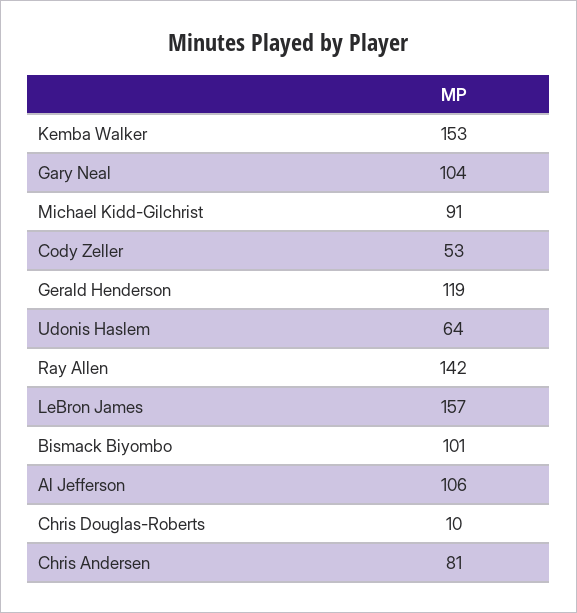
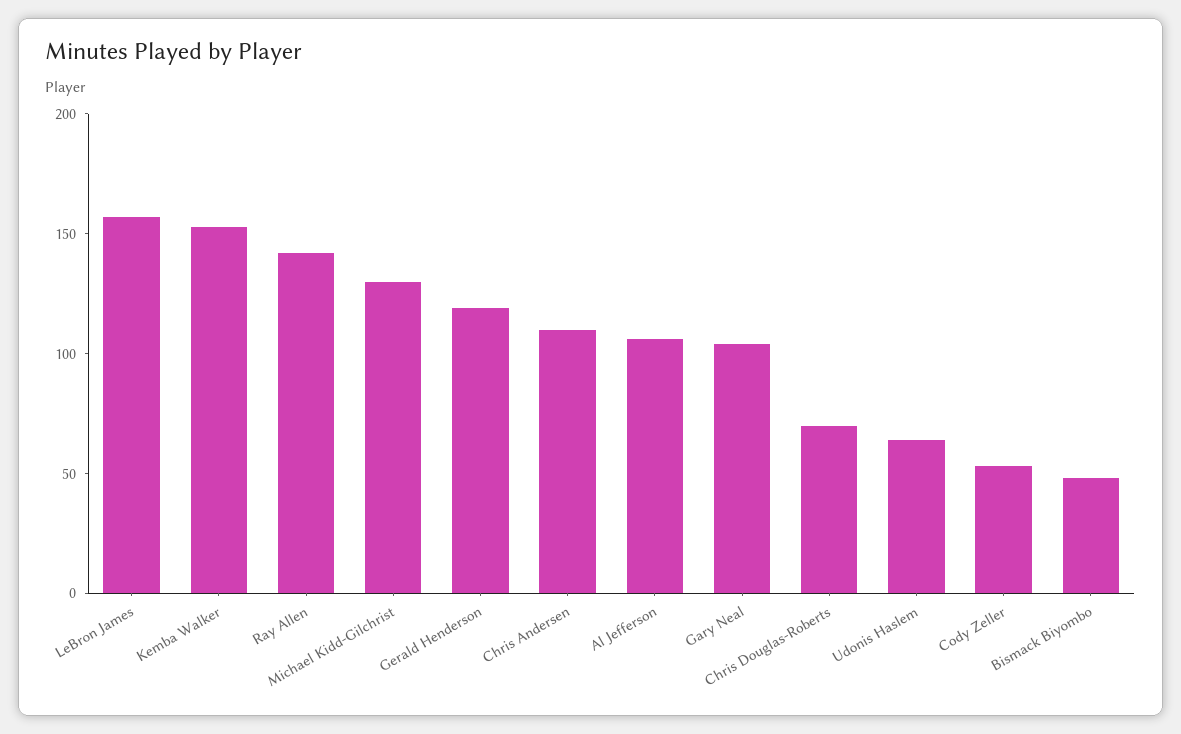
Michael Kidd-Gilchrist: 91 -> 130
Bismack Biyombo: 101 -> 50
Chris Douglas-Roberts: 10 -> 70
Chris Andersen: 81 -> 110

